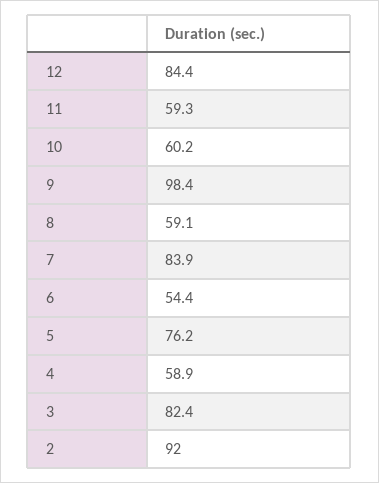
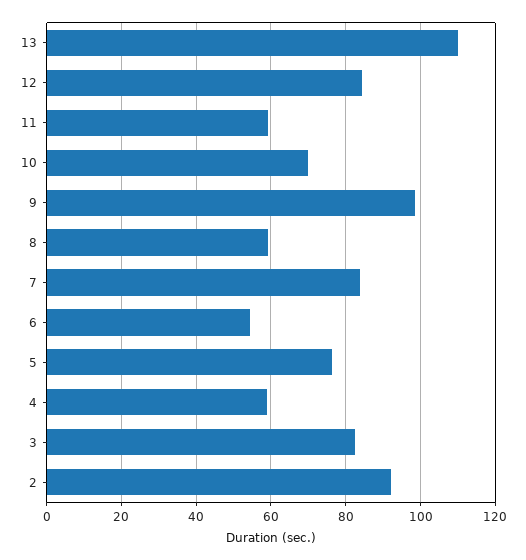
10: 60.2 -> 70
13: none -> 110

